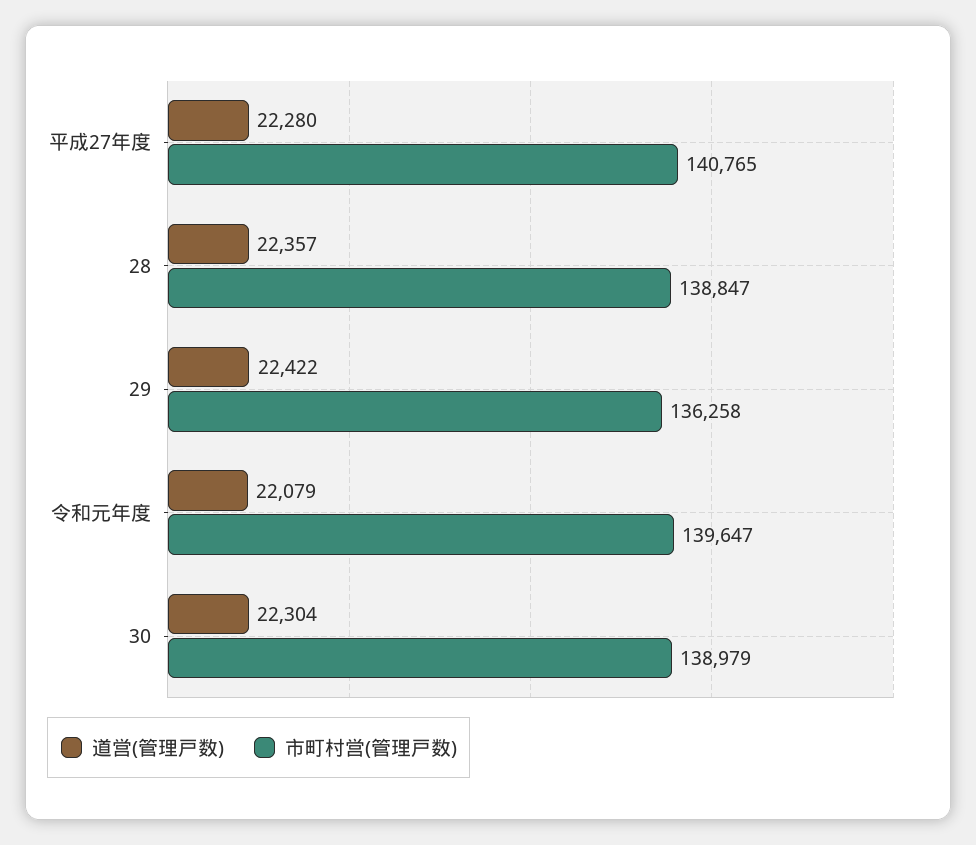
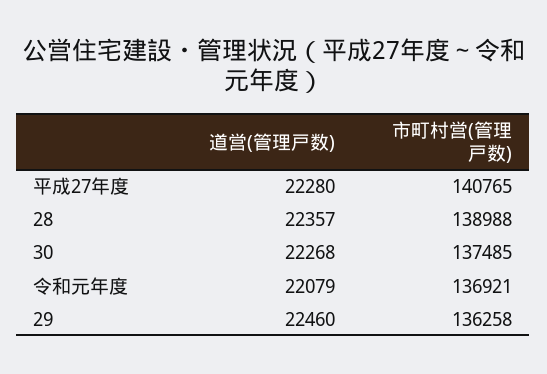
市町村営(管理戸数), 28: 138847 -> 138988
道営(管理戸数), 29: 22422 -> 22460
市町村営(管理戸数), 令和元年度: 139647 -> 136921
道営(管理戸数), 30: 22304 -> 22268
市町村営(管理戸数), 30: 138979 -> 137485

